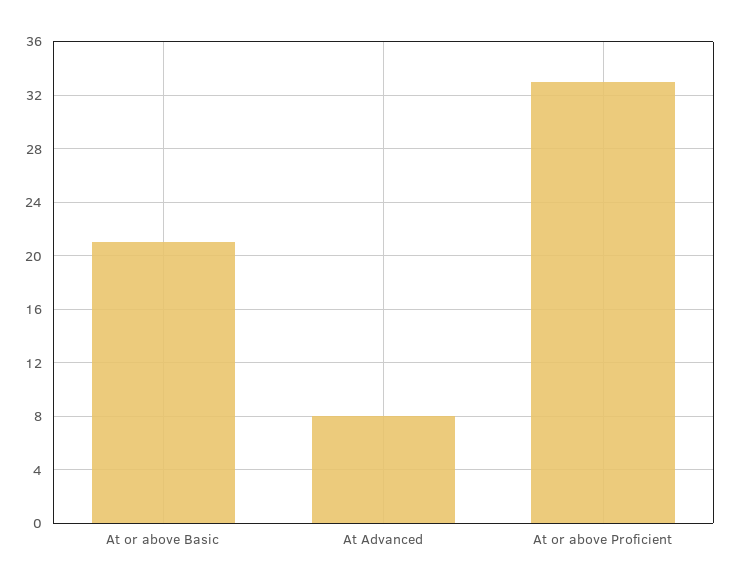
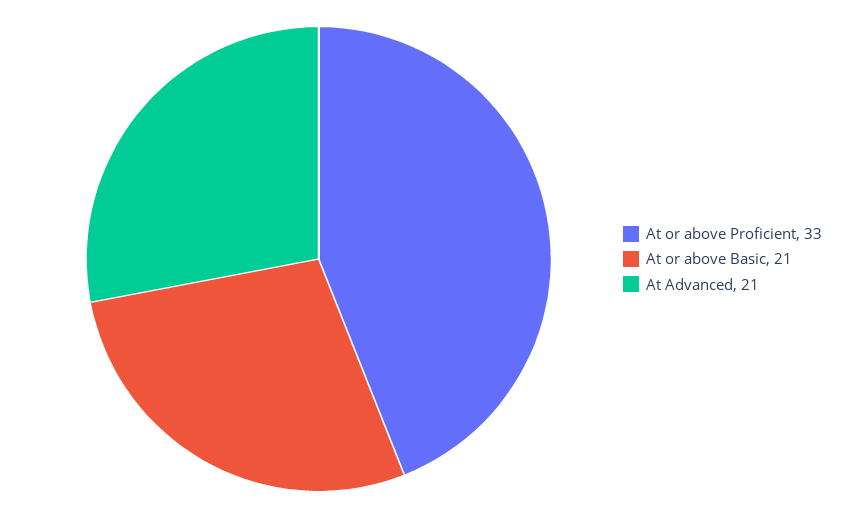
At Advanced: 8 -> 21

